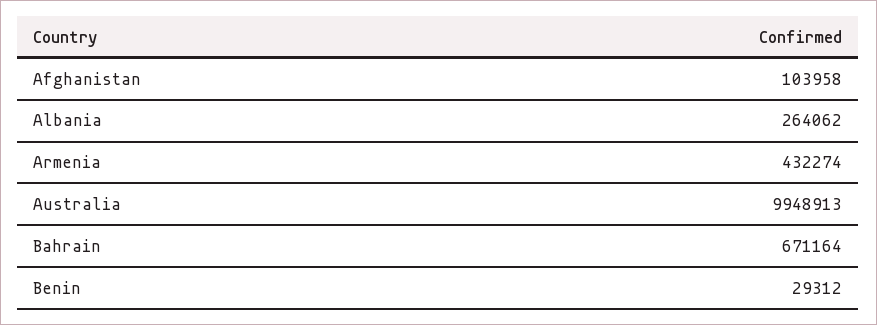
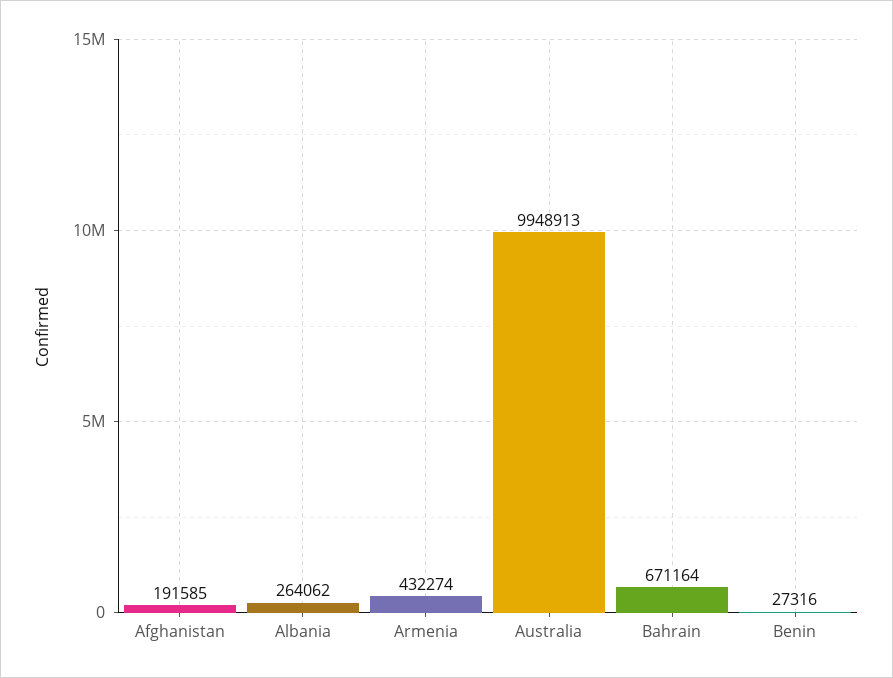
Afghanistan: 103958 -> 191585
Benin: 29312 -> 27316

